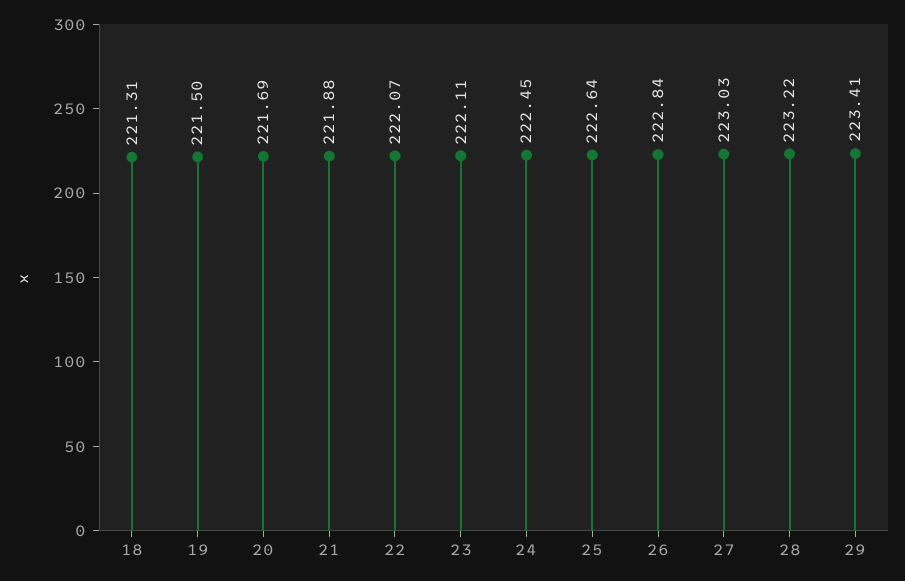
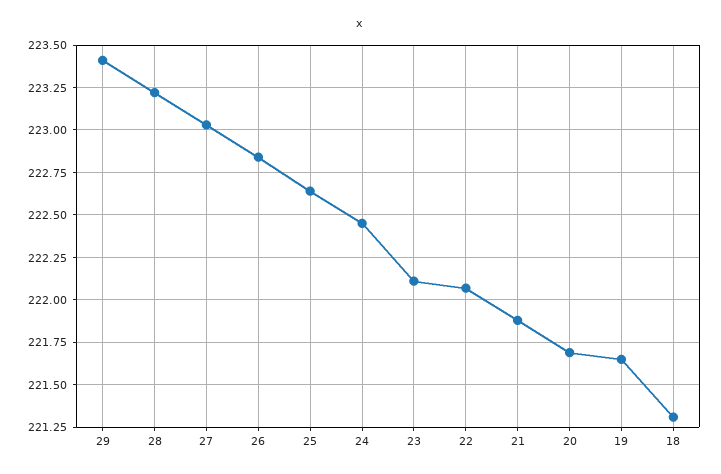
19: 221.5 -> 221.65

